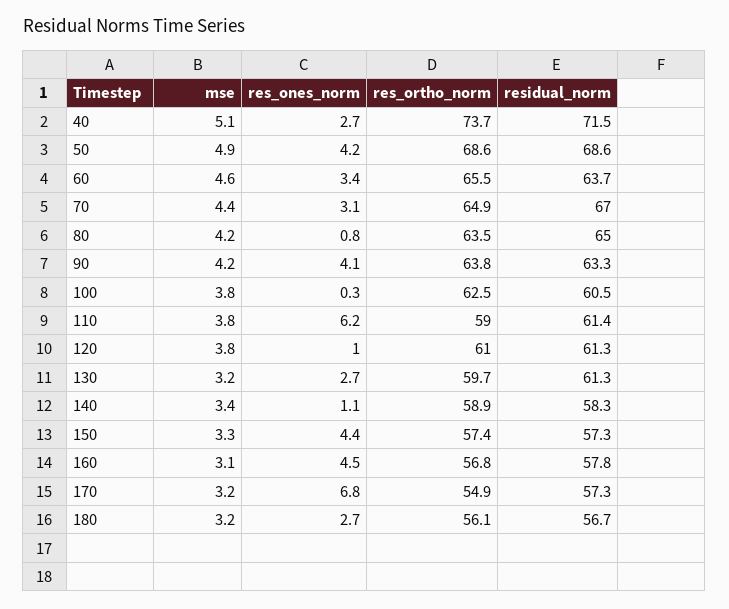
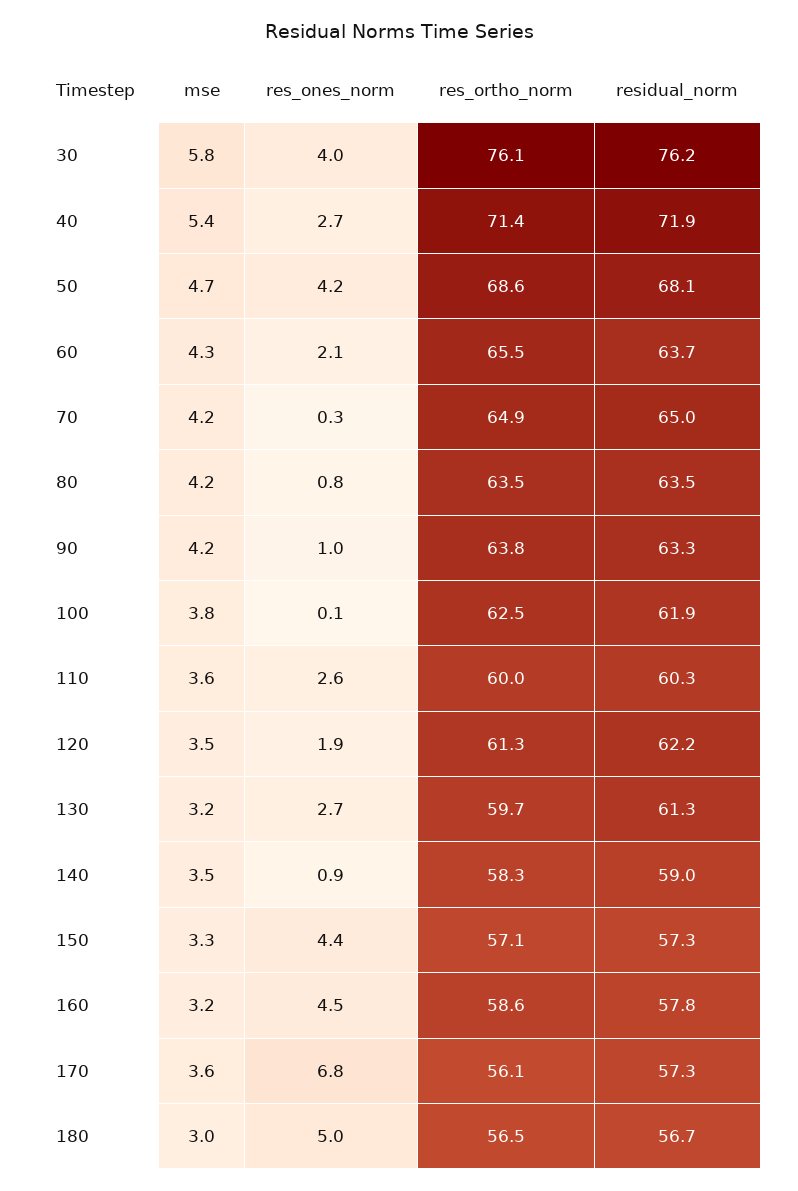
mse, 40: 5.1 -> 5.4
res_ortho_norm, 40: 73.7 -> 71.4
residual_norm, 40: 71.5 -> 71.9
mse, 50: 4.9 -> 4.7
residual_norm, 50: 68.6 -> 68.1
mse, 60: 4.6 -> 4.3
res_ones_norm, 60: 3.4 -> 2.1
mse, 70: 4.4 -> 4.2
res_ones_norm, 70: 3.1 -> 0.3
residual_norm, 70: 67 -> 65
residual_norm, 80: 65 -> 63.5
res_ones_norm, 90: 4.1 -> 1
res_ones_norm, 100: 0.3 -> 0.1
residual_norm, 100: 60.5 -> 61.9
mse, 110: 3.8 -> 3.6
res_ones_norm, 110: 6.2 -> 2.6
res_ortho_norm, 110: 59 -> 60
residual_norm, 110: 61.4 -> 60.3
mse, 120: 3.8 -> 3.5
res_ones_norm, 120: 1 -> 1.9
res_ortho_norm, 120: 61 -> 61.3
residual_norm, 120: 61.3 -> 62.2
mse, 140: 3.4 -> 3.5
res_ones_norm, 140: 1.1 -> 0.9
res_ortho_norm, 140: 58.9 -> 58.3
residual_norm, 140: 58.3 -> 59
res_ortho_norm, 150: 57.4 -> 57.1
mse, 160: 3.1 -> 3.2
res_ortho_norm, 160: 56.8 -> 58.6
mse, 170: 3.2 -> 3.6
res_ortho_norm, 170: 54.9 -> 56.1
mse, 180: 3.2 -> 3
res_ones_norm, 180: 2.7 -> 5
res_ortho_norm, 180: 56.1 -> 56.5
mse, 30: none -> 5.8
res_ones_norm, 30: none -> 4
res_ortho_norm, 30: none -> 76.1
residual_norm, 30: none -> 76.2

